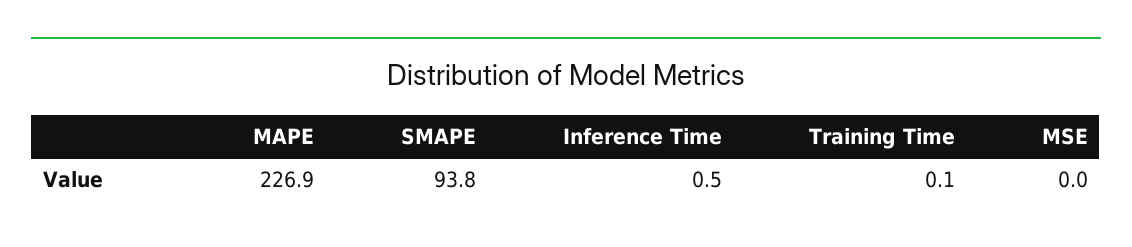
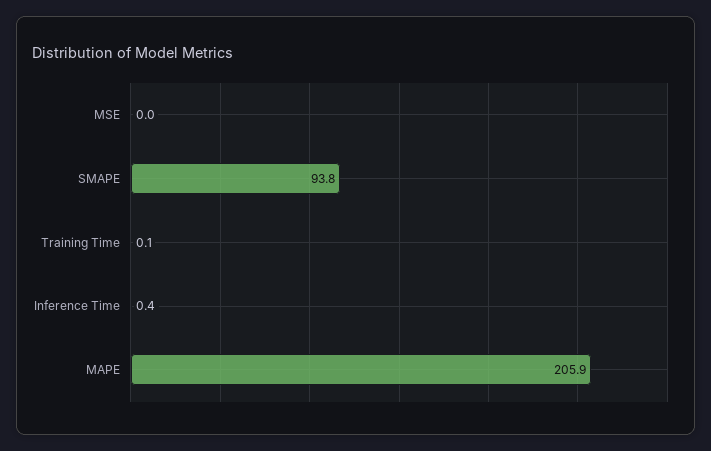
MAPE: 226.9 -> 205.9
Inference Time: 0.5 -> 0.4

